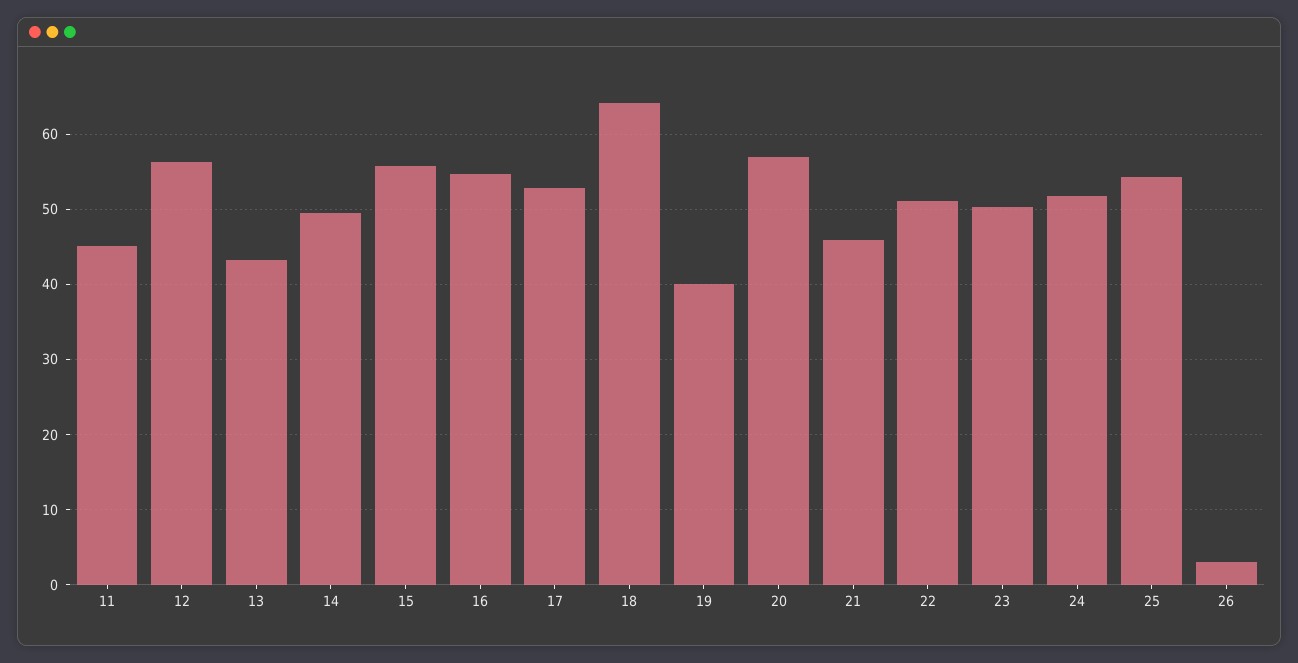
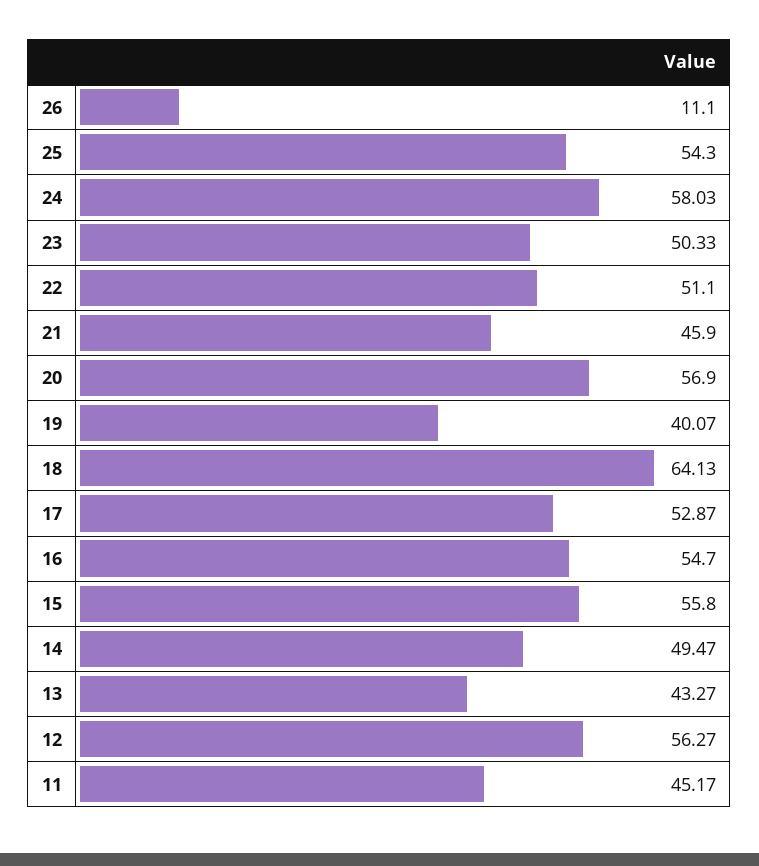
24: 52 -> 58.03
26: 3 -> 11.1

